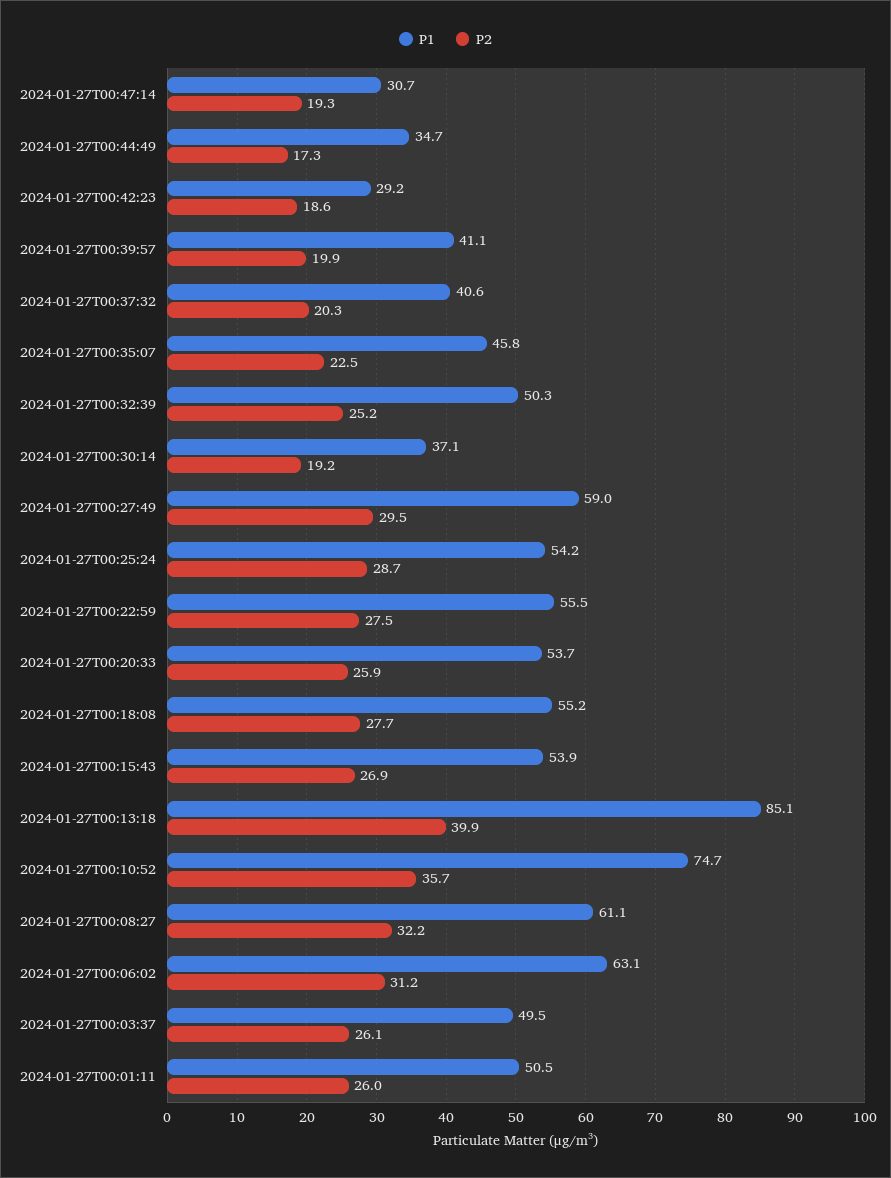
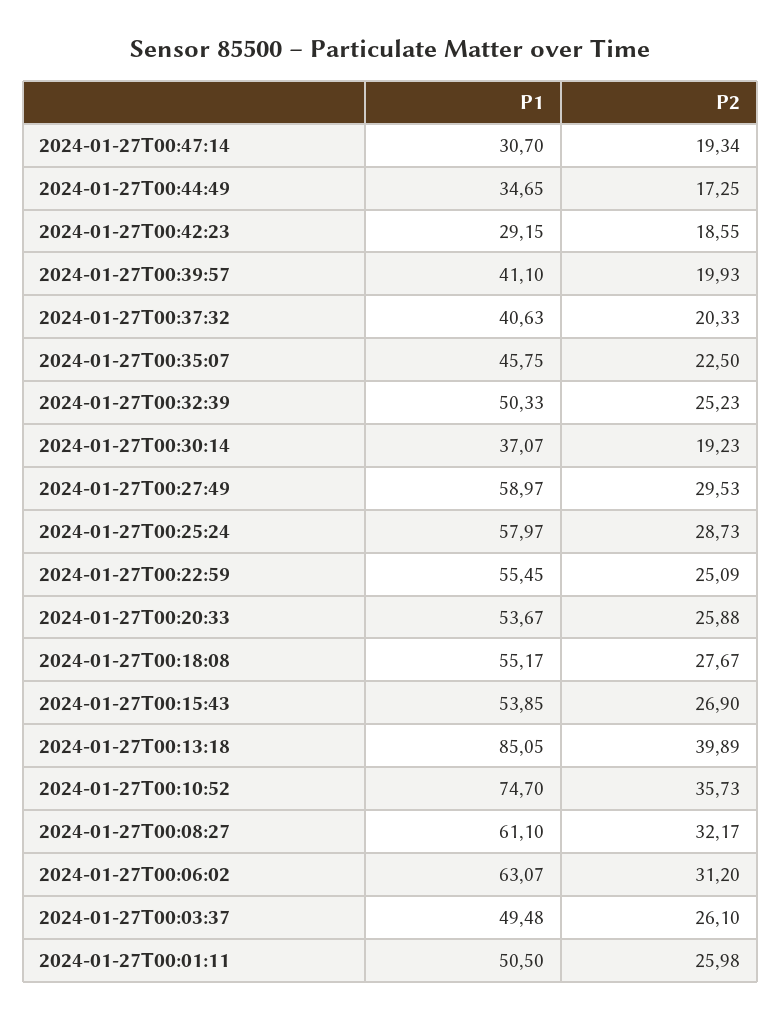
P1, 2024-01-27T00:25:24: 54.2 -> 57.97
P2, 2024-01-27T00:22:59: 27.5 -> 25.09

